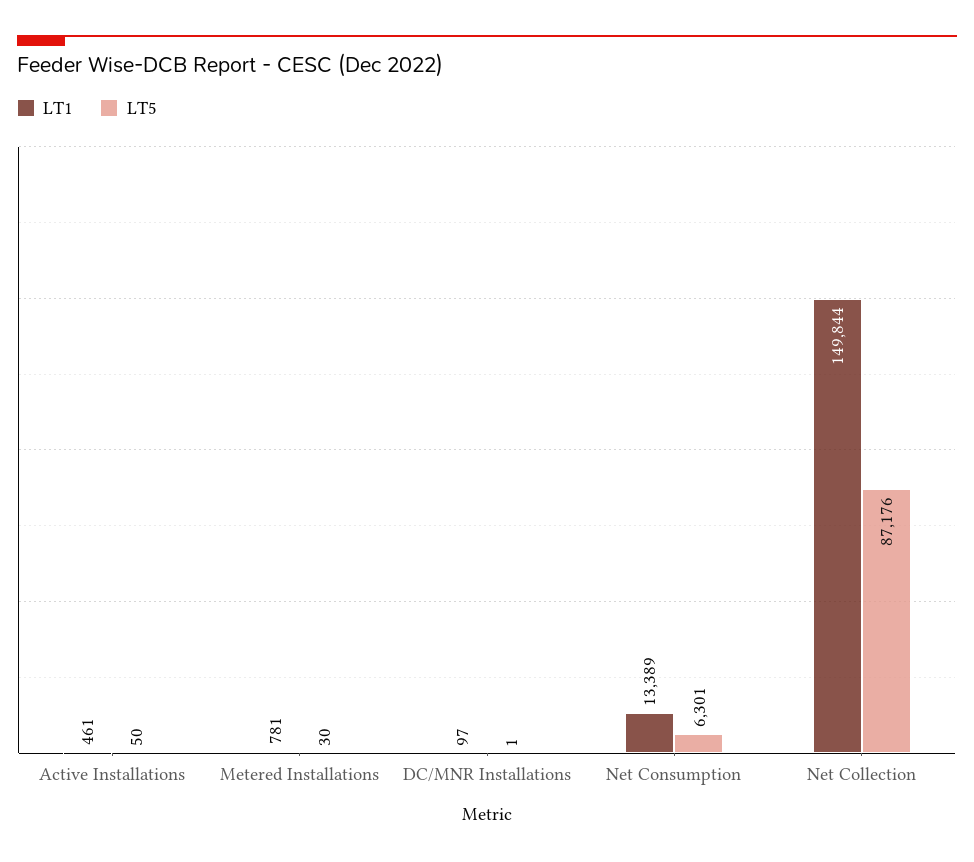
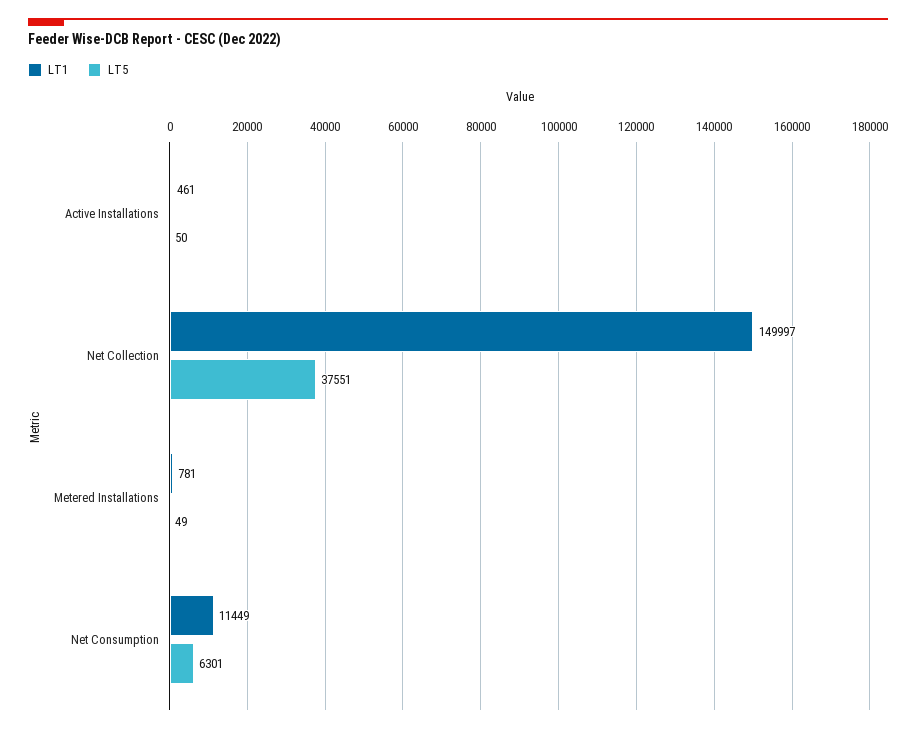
LT5, Metered Installations: 30 -> 49
LT1, DC/MNR Installations: 97 -> none
LT5, DC/MNR Installations: 1 -> none
LT1, Net Consumption: 13389 -> 11449
LT1, Net Collection: 149844 -> 149997
LT5, Net Collection: 87176 -> 37551

